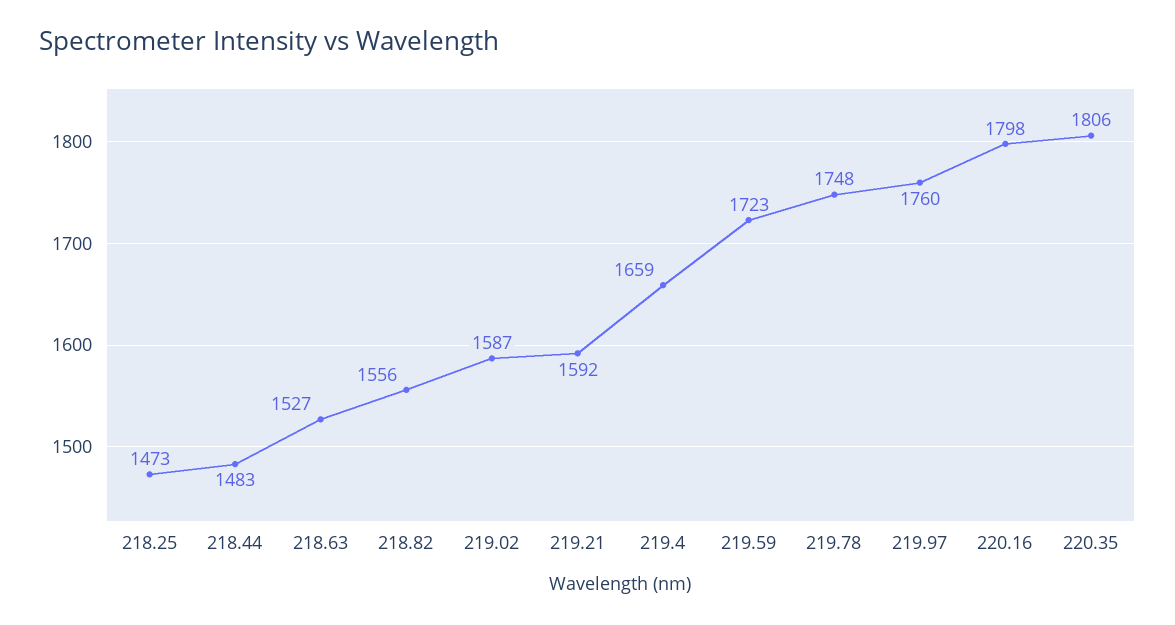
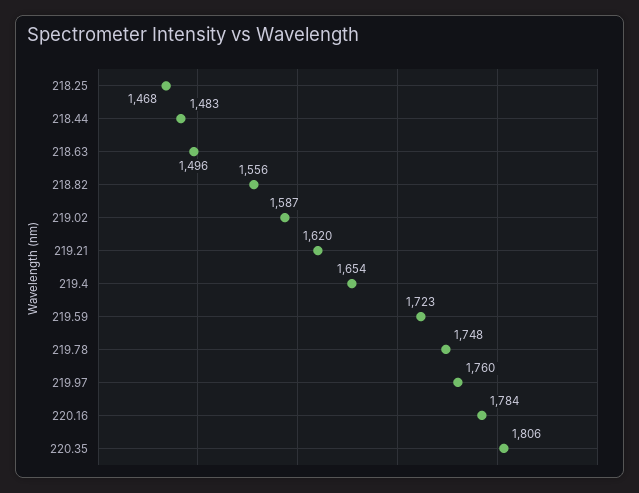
218.25: 1473 -> 1468
218.63: 1527 -> 1496
219.21: 1592 -> 1620
219.4: 1659 -> 1654
220.16: 1798 -> 1784

